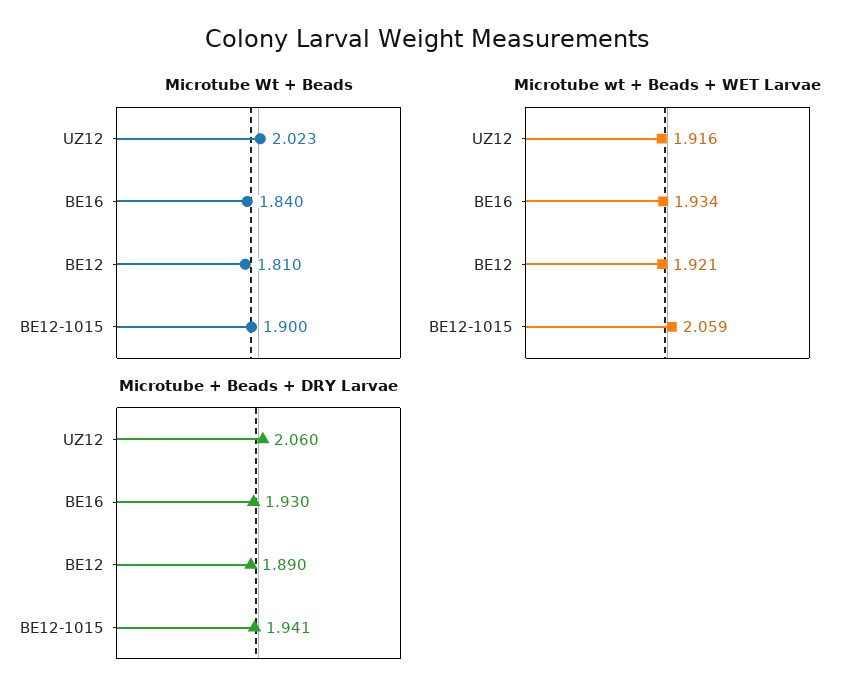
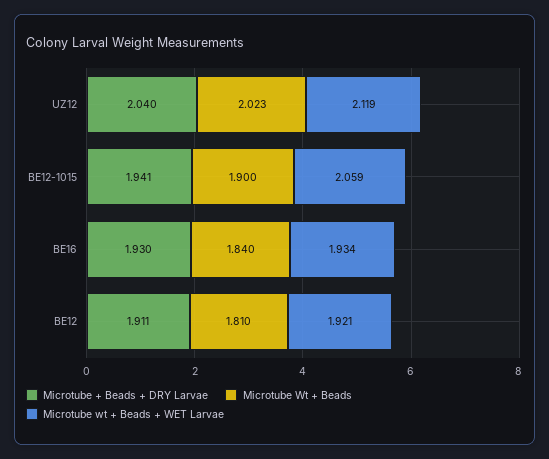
Microtube wt + Beads + WET Larvae, UZ12: 1.916 -> 2.119
Microtube + Beads + DRY Larvae, UZ12: 2.06 -> 2.04
Microtube + Beads + DRY Larvae, BE12: 1.89 -> 1.911

